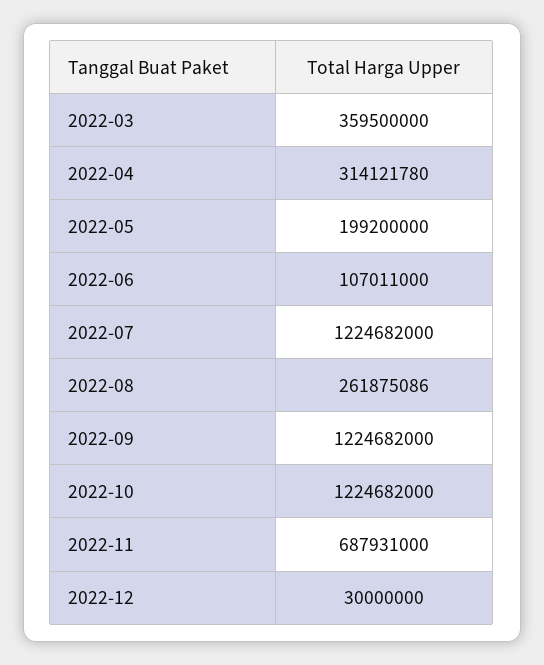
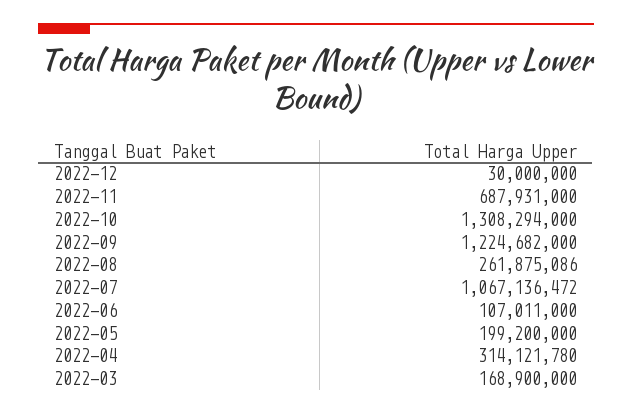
2022-03: 359500000 -> 168900000
2022-07: 1224682000 -> 1067136472
2022-10: 1224682000 -> 1308294000

